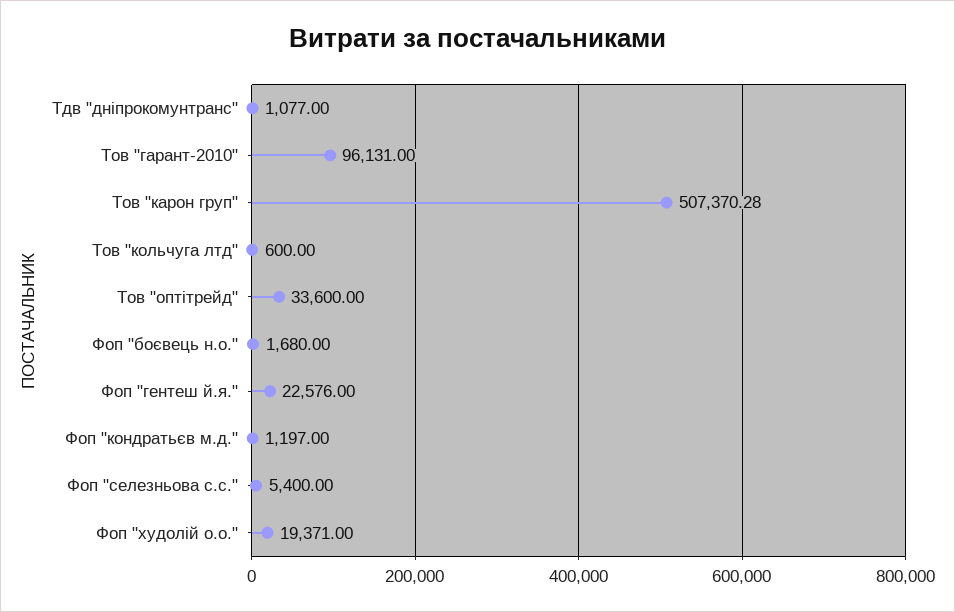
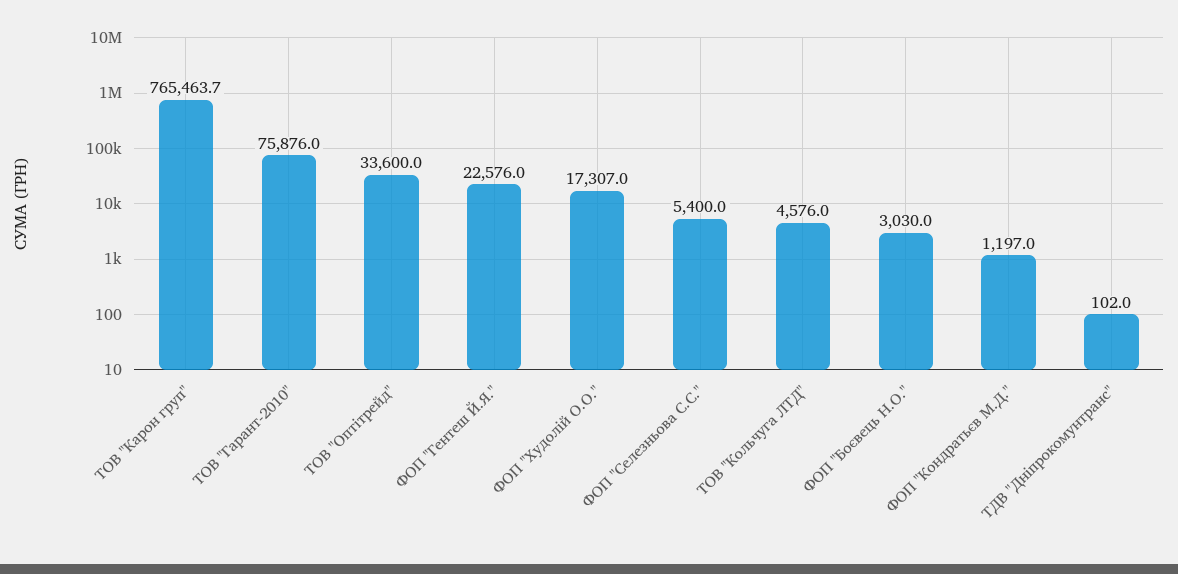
Тдв "дніпрокомунтранс": 1077 -> 102
Тов "гарант-2010": 96131 -> 75876
Тов "карон груп": 507370.28 -> 765463.7
Тов "кольчуга лтд": 600 -> 4576
Фоп "боєвець н.о.": 1680 -> 3030
Фоп "худолій о.о.": 19371 -> 17307

